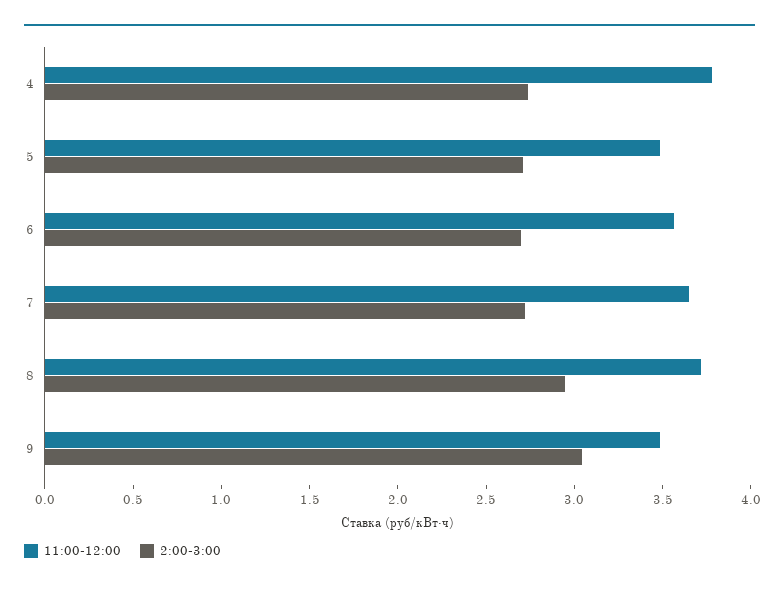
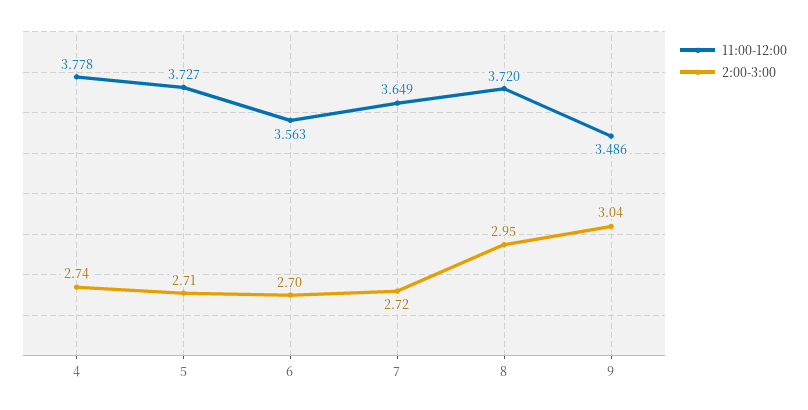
11:00-12:00, 5: 3.5 -> 3.727

